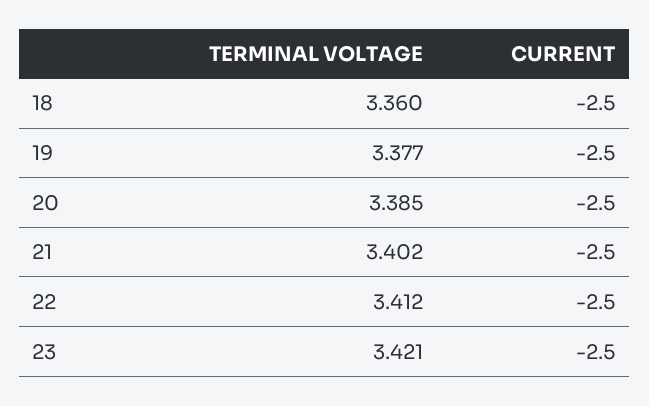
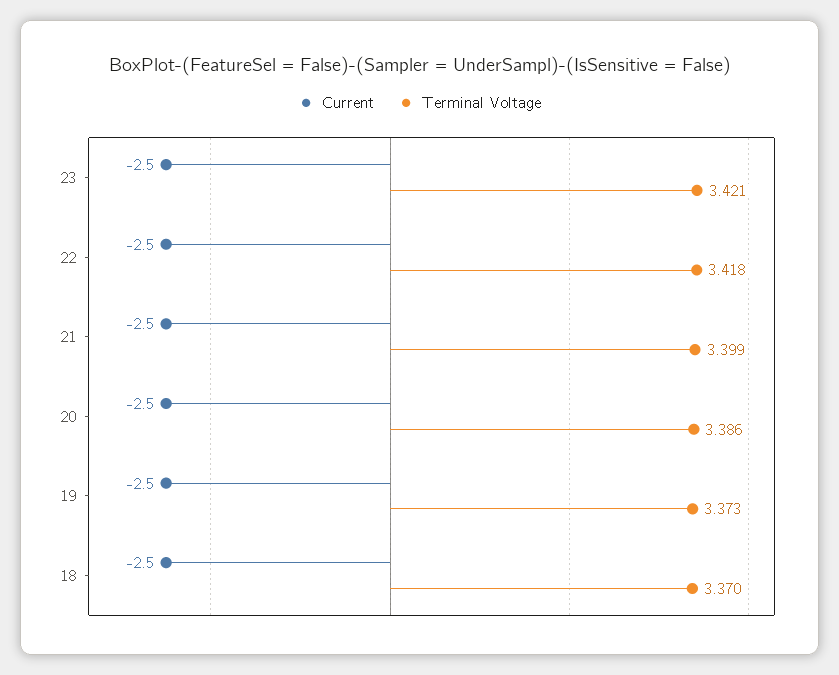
TERMINAL VOLTAGE, 18: 3.36 -> 3.37
TERMINAL VOLTAGE, 19: 3.377 -> 3.373
TERMINAL VOLTAGE, 20: 3.385 -> 3.386
TERMINAL VOLTAGE, 21: 3.402 -> 3.399
TERMINAL VOLTAGE, 22: 3.412 -> 3.418

